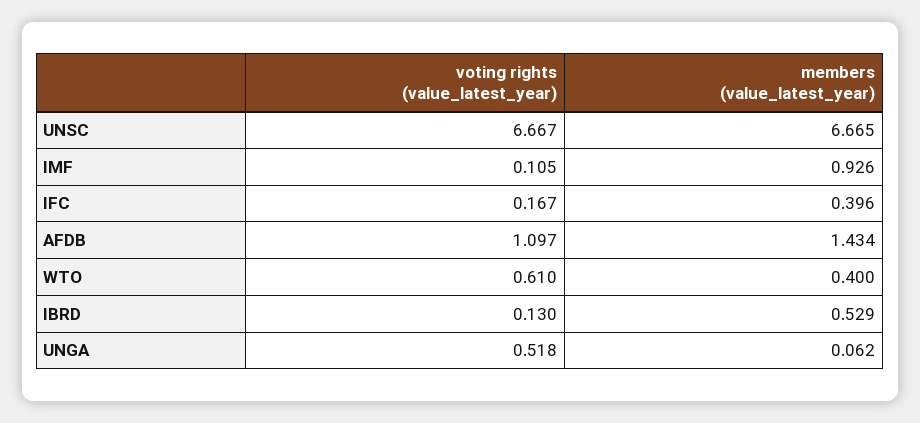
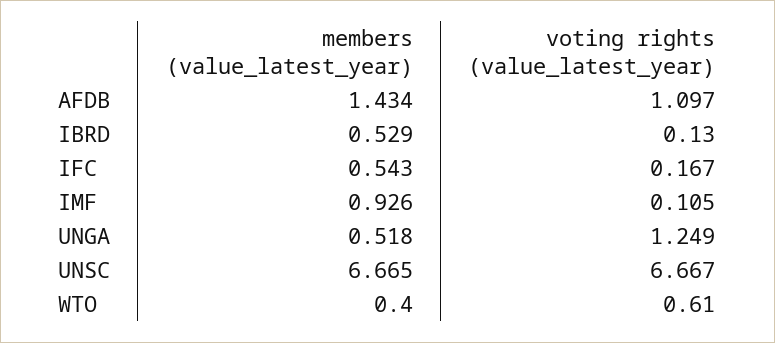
members (value_latest_year), IFC: 0.396 -> 0.543
voting rights (value_latest_year), UNGA: 0.518 -> 1.249
members (value_latest_year), UNGA: 0.062 -> 0.518

